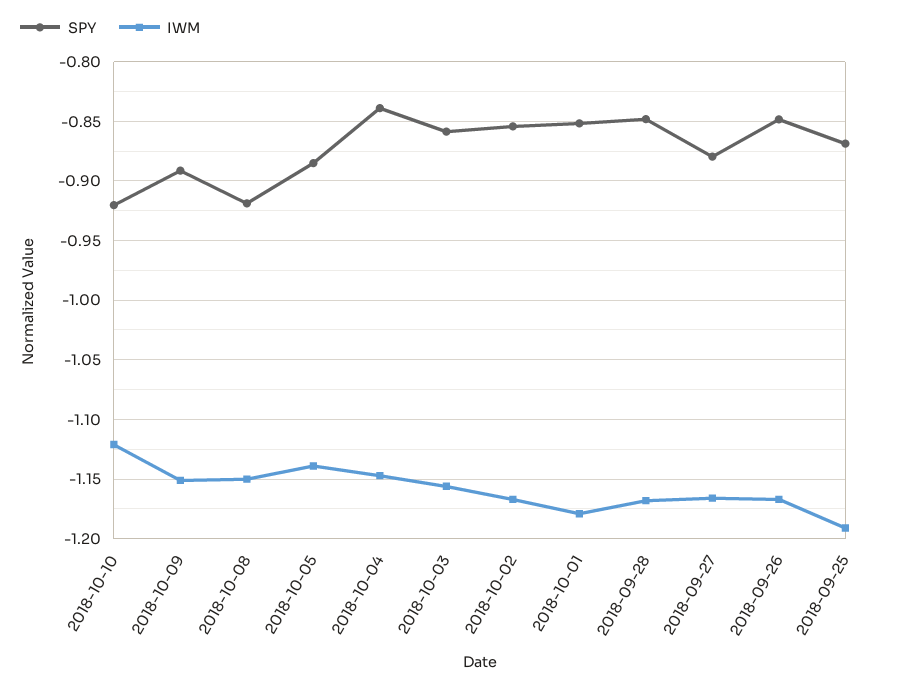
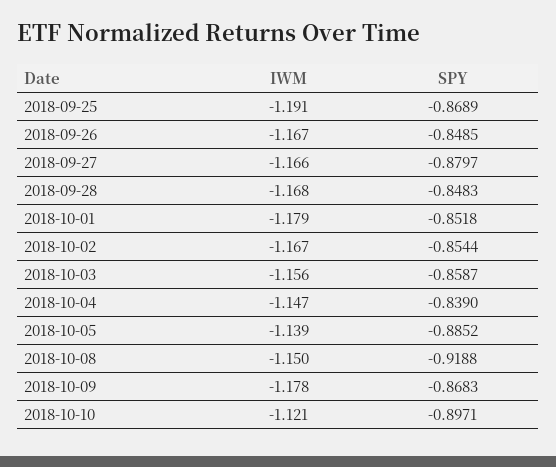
SPY, 2018-10-10: -0.92 -> -0.8971
SPY, 2018-10-09: -0.89 -> -0.8683
IWM, 2018-10-09: -1.15 -> -1.178

